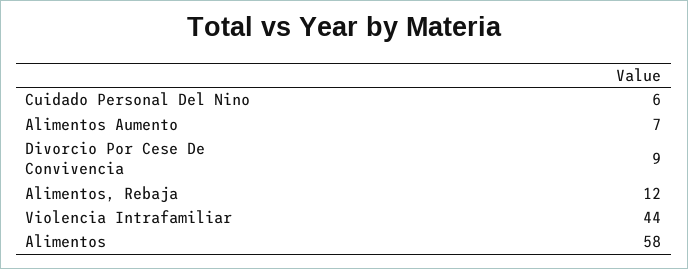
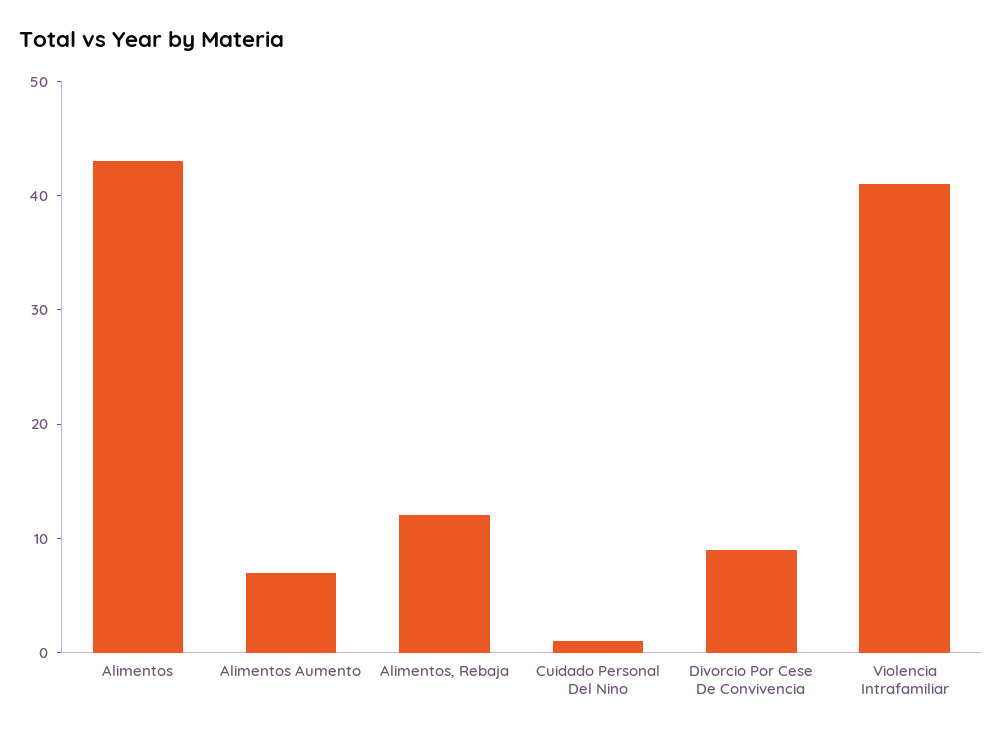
Cuidado Personal Del Nino: 6 -> 1
Violencia Intrafamiliar: 44 -> 41
Alimentos: 58 -> 43

